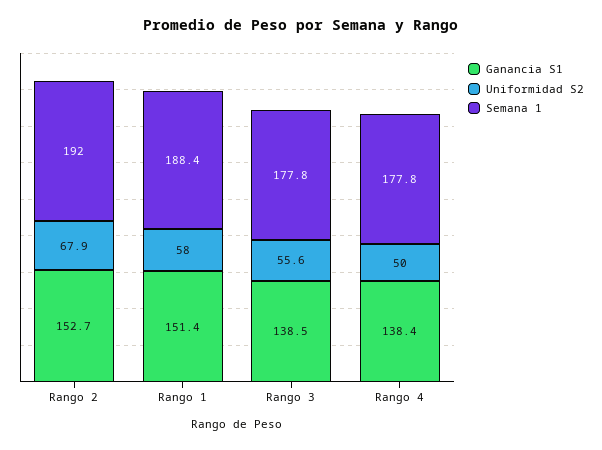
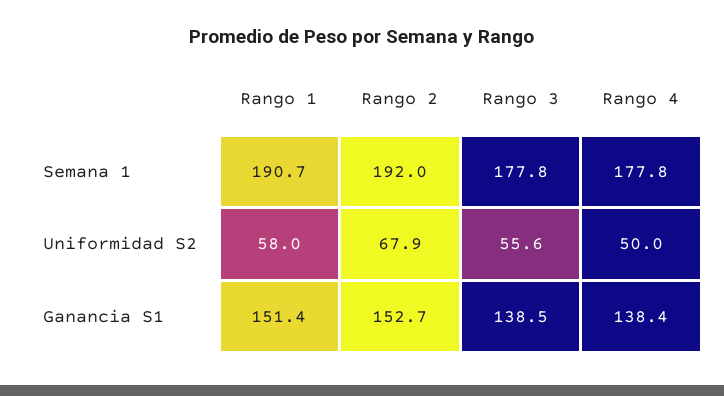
Semana 1, Rango 1: 188.4 -> 190.7

